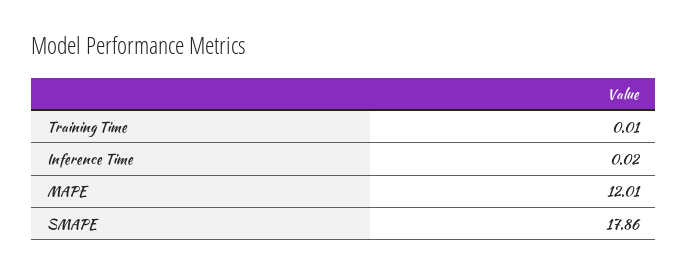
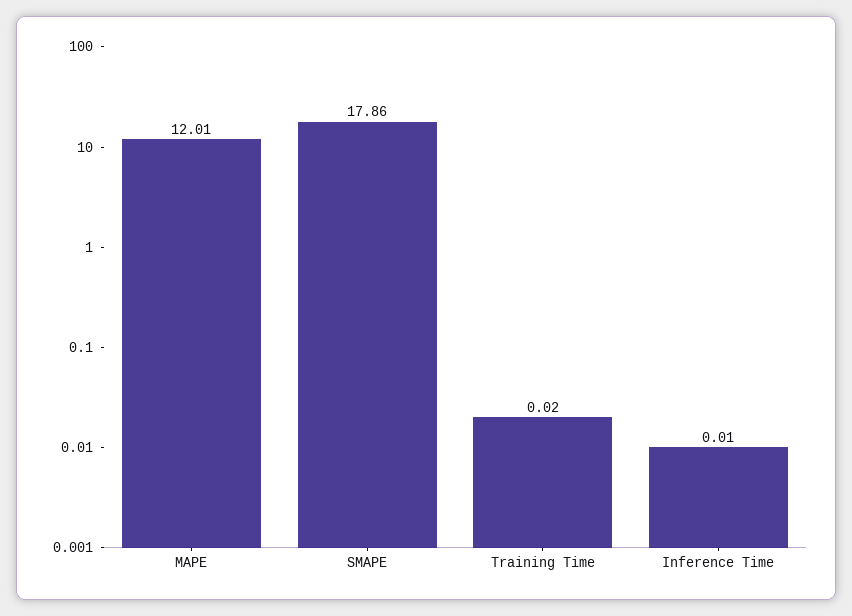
Training Time: 0.01 -> 0.02
Inference Time: 0.02 -> 0.01

